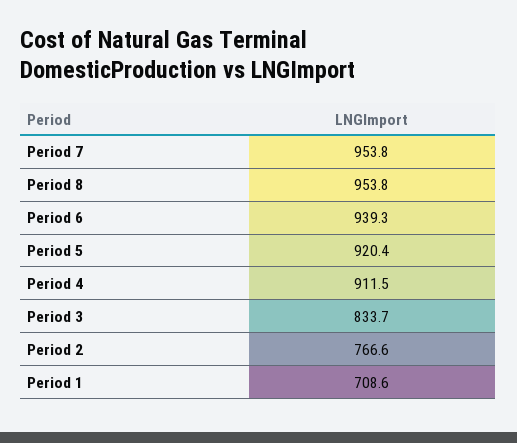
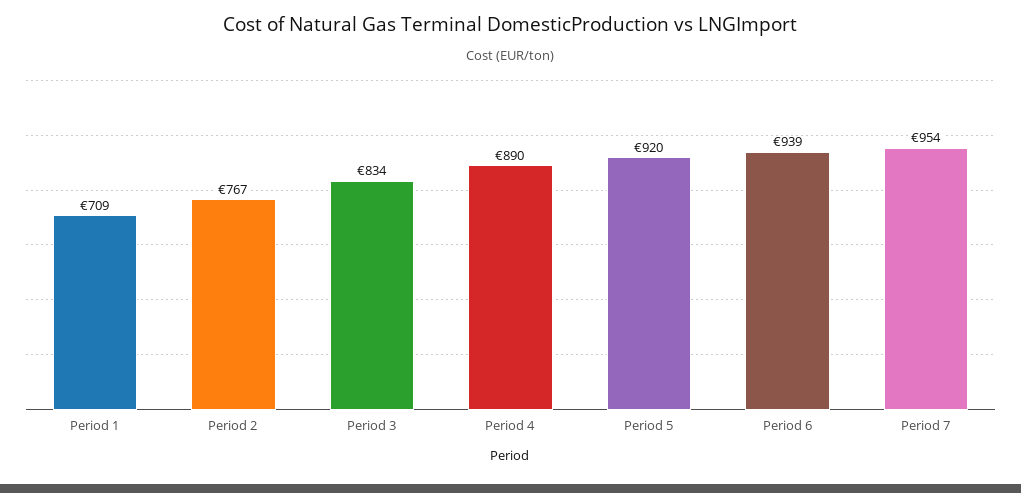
Period 8: 953.8 -> none
Period 4: 911.5 -> 890

